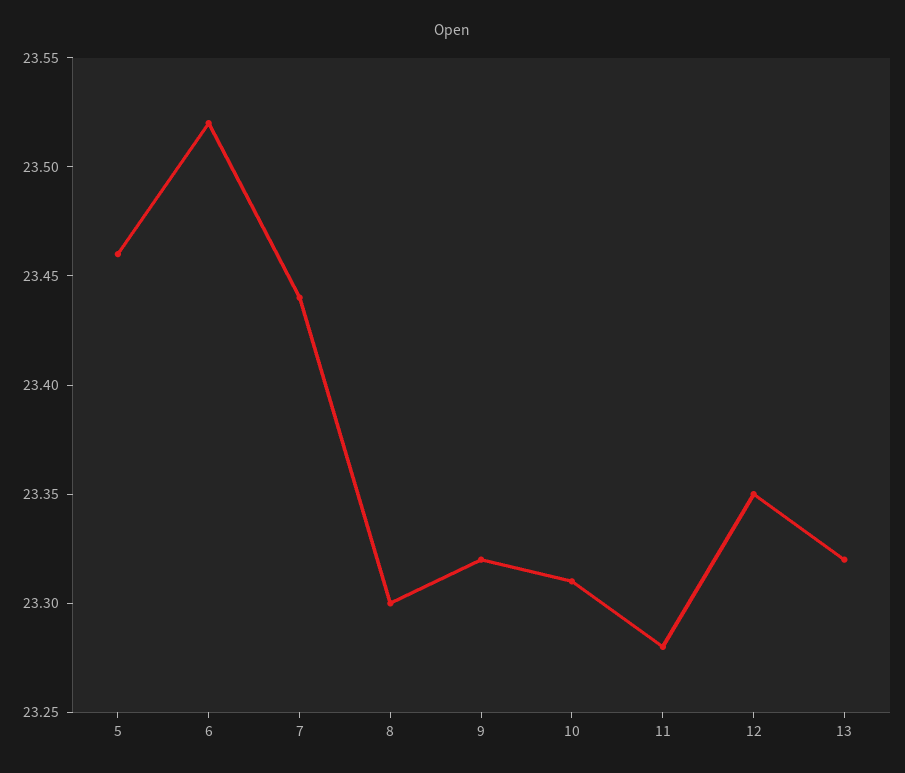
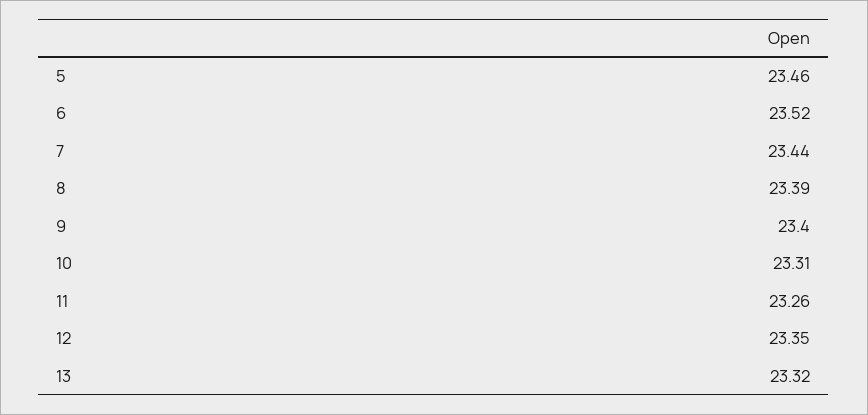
8: 23.3 -> 23.39
9: 23.32 -> 23.4
11: 23.28 -> 23.26

